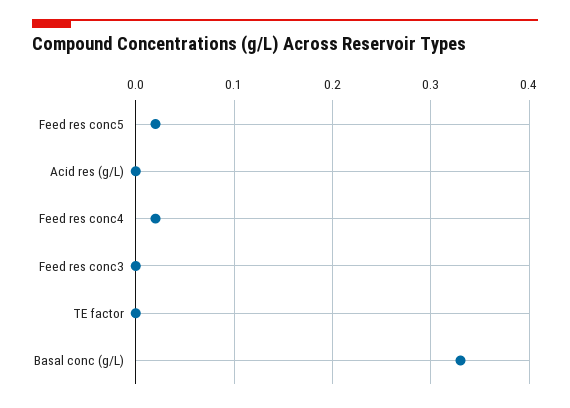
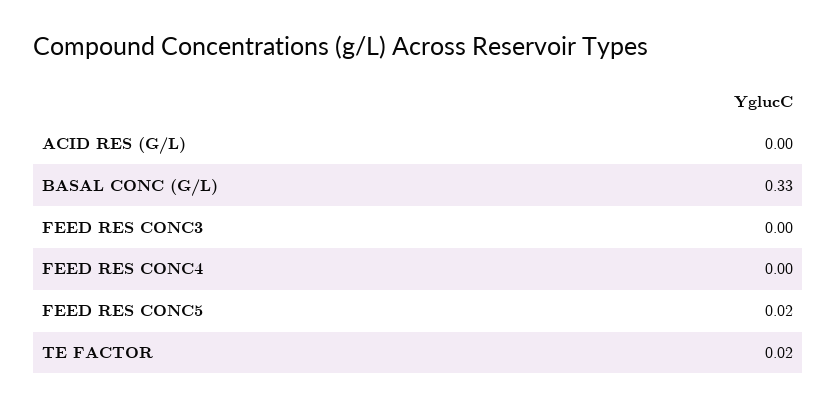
Feed res conc4: 0.02 -> 0
TE factor: 0 -> 0.02

